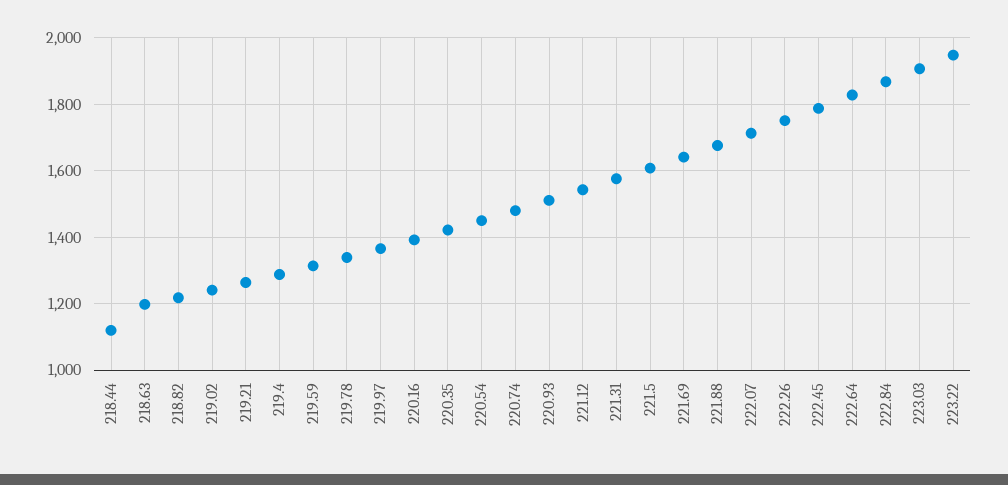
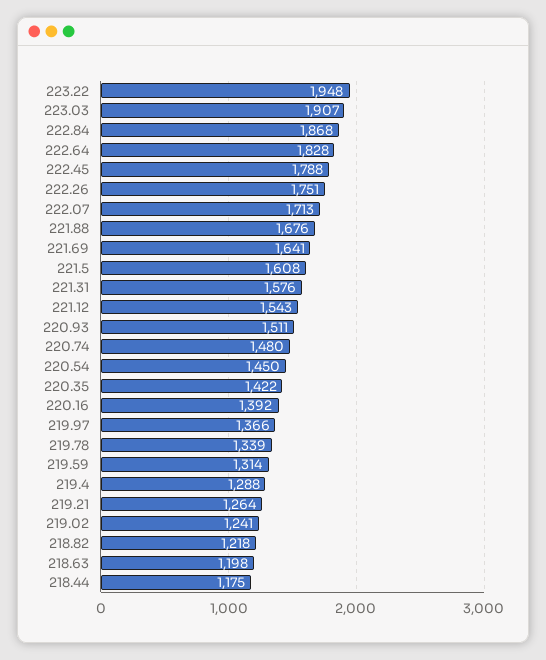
218.44: 1120 -> 1175

